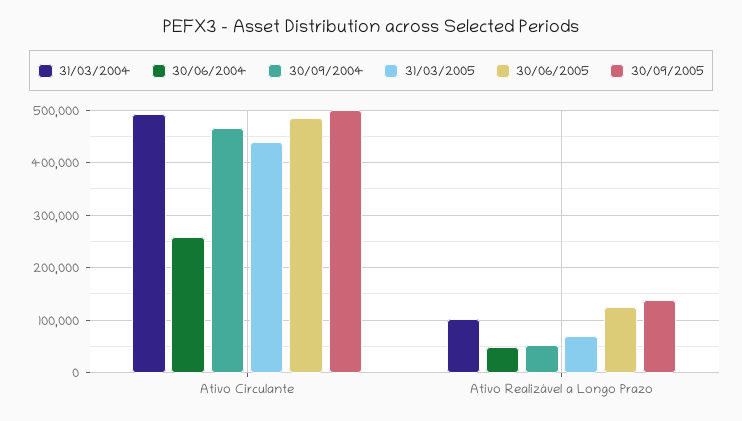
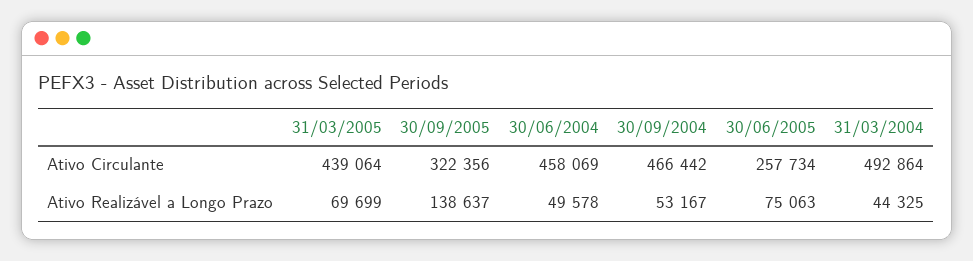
30/06/2004, Ativo Circulante: 260000 -> 458069
30/06/2005, Ativo Circulante: 480000 -> 257734
30/09/2005, Ativo Circulante: 500000 -> 322356
31/03/2004, Ativo Realizável a Longo Prazo: 100000 -> 44325
30/06/2005, Ativo Realizável a Longo Prazo: 120000 -> 75063

